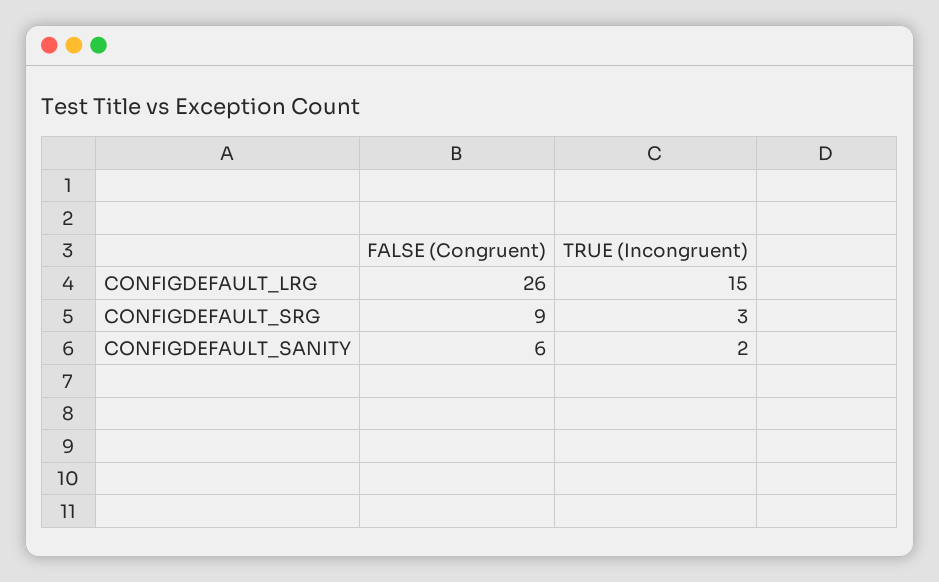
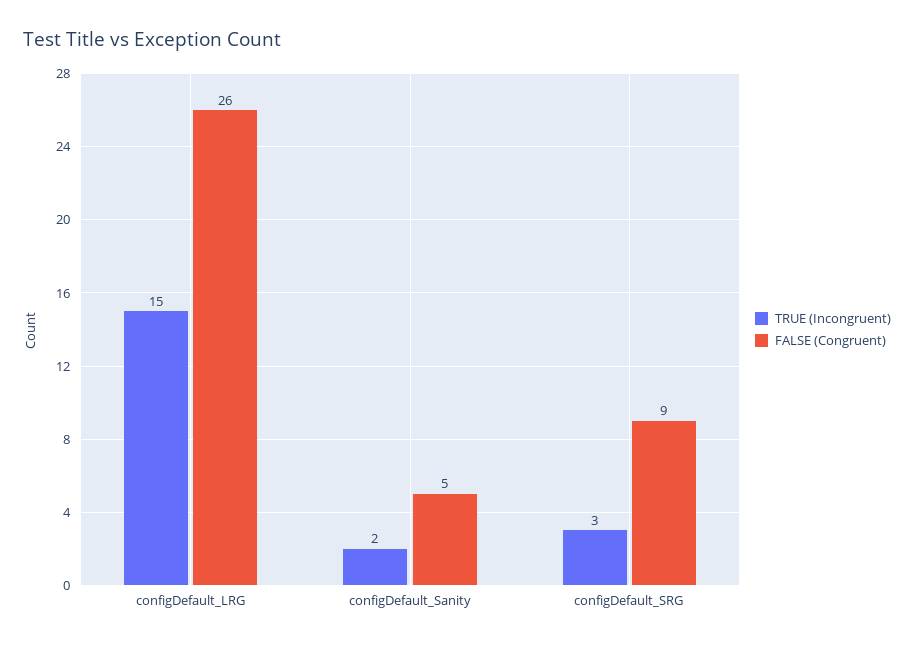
FALSE (Congruent), CONFIGDEFAULT_SANITY: 6 -> 5

